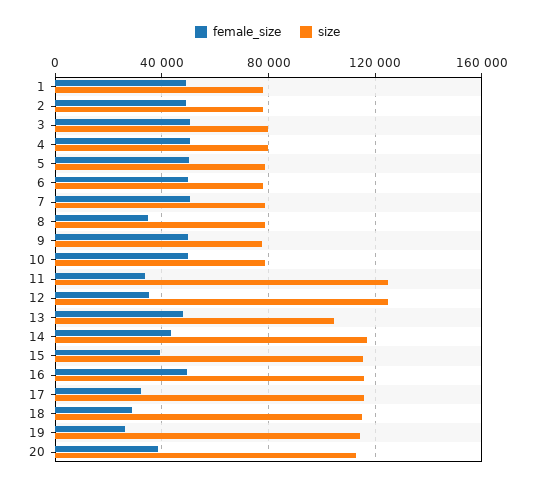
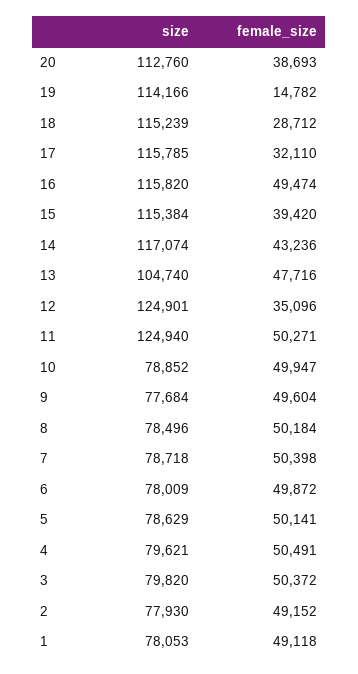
female_size, 8: 35000 -> 50184
female_size, 11: 35000 -> 50271
female_size, 19: 25000 -> 14782

